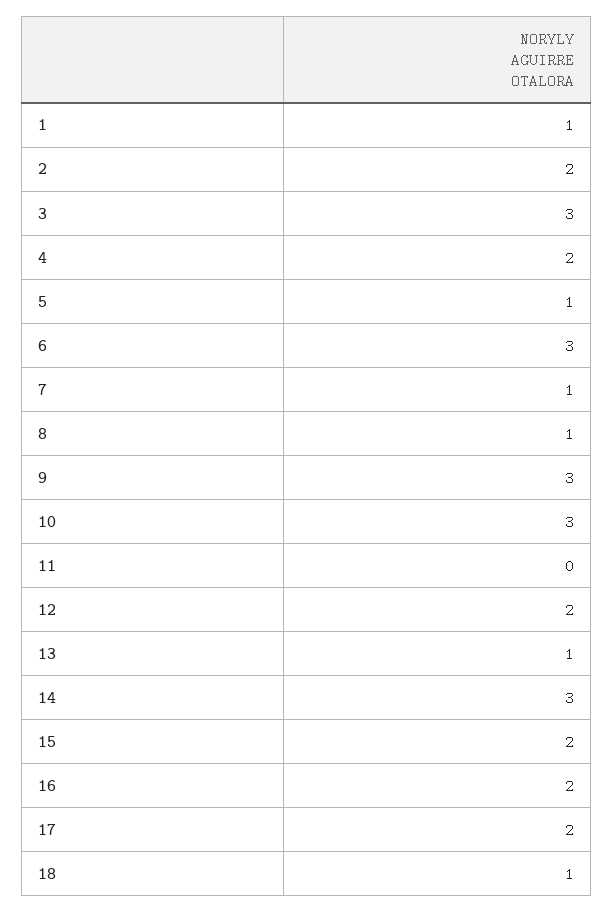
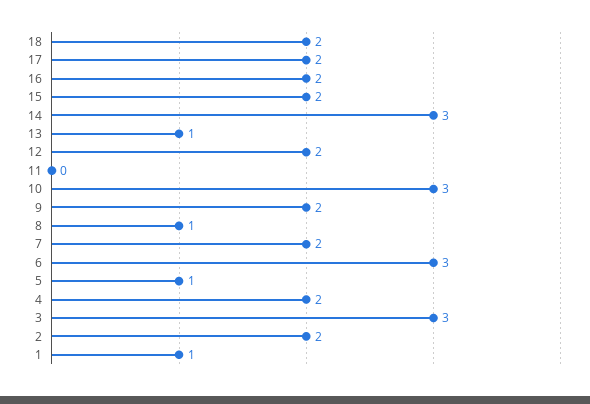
7: 1 -> 2
9: 3 -> 2
18: 1 -> 2

